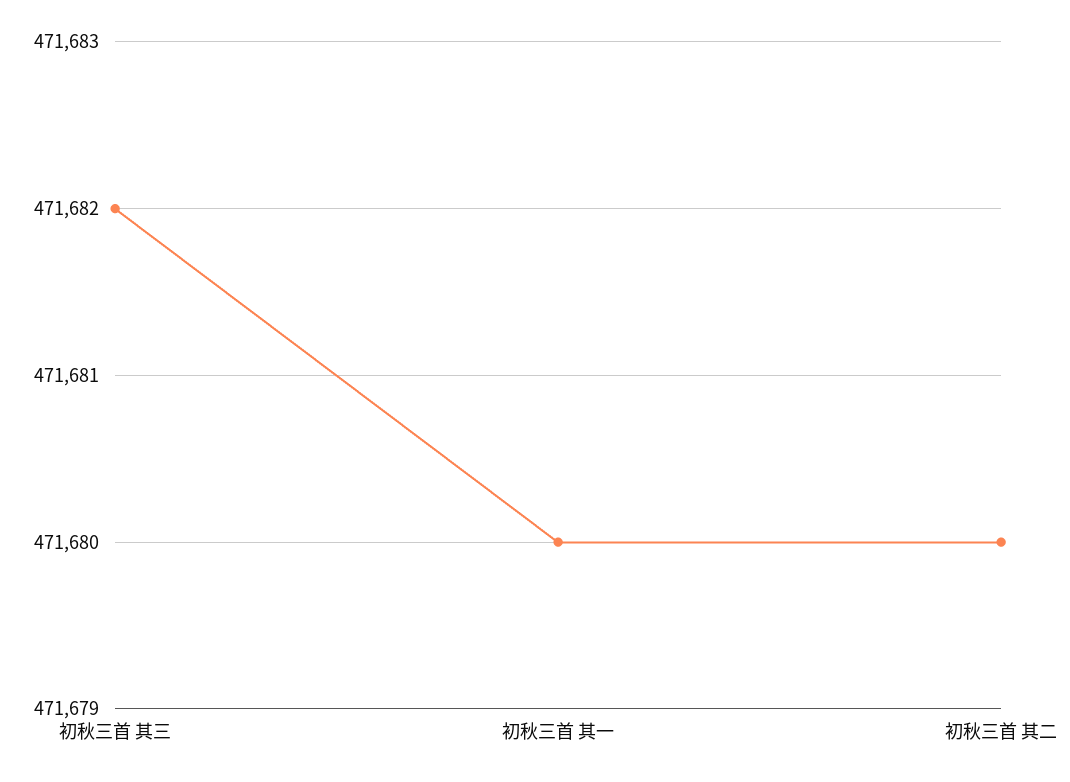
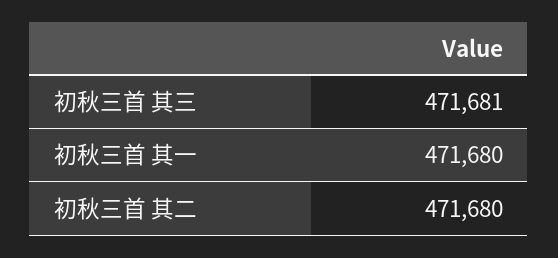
初秋三首 其三: 471682 -> 471681

